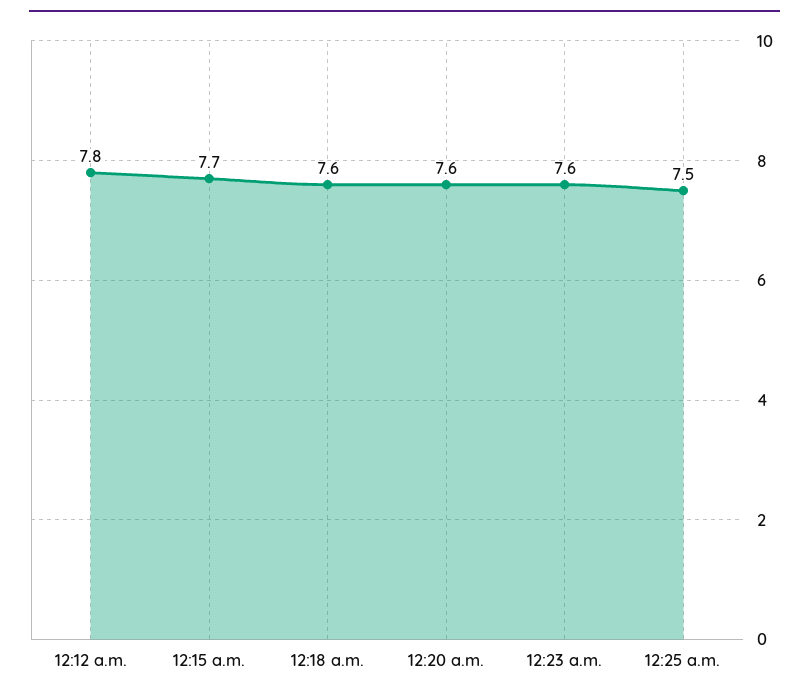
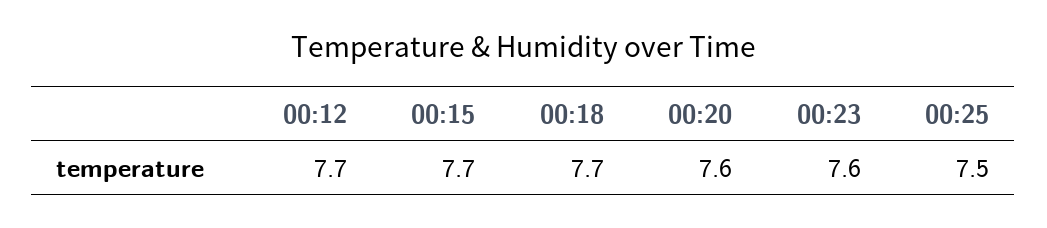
12:12 a.m.: 7.8 -> 7.7
12:18 a.m.: 7.6 -> 7.7

